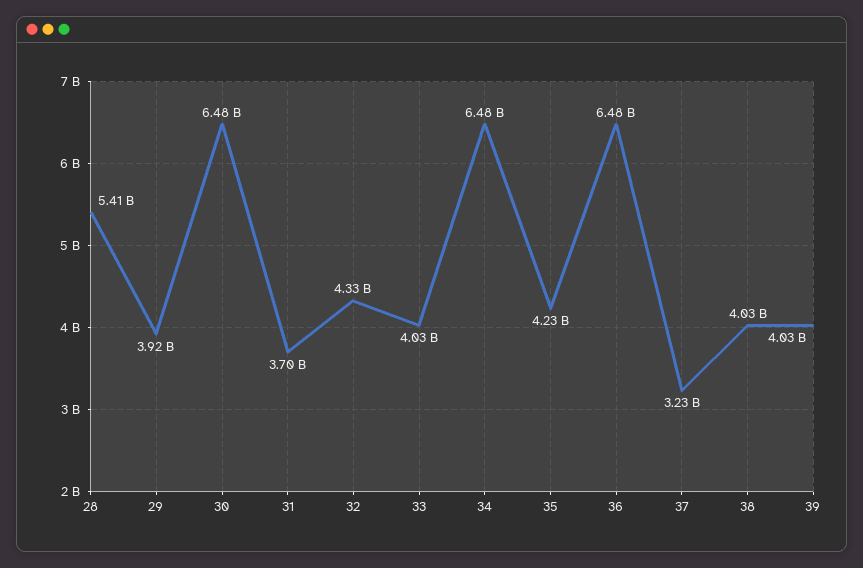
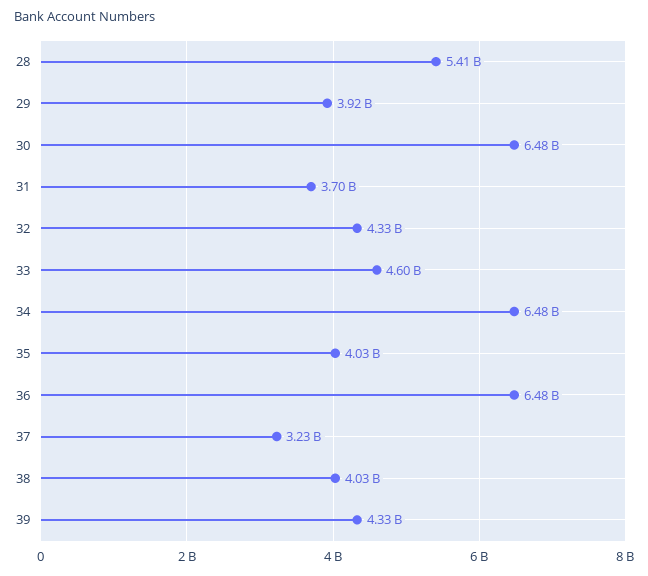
33: 4030000000 -> 4600000000
35: 4230000000 -> 4030000000
39: 4030000000 -> 4330000000

